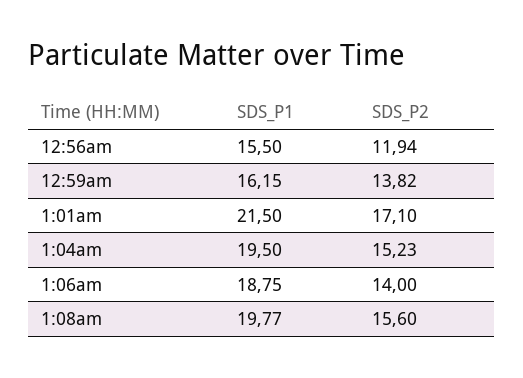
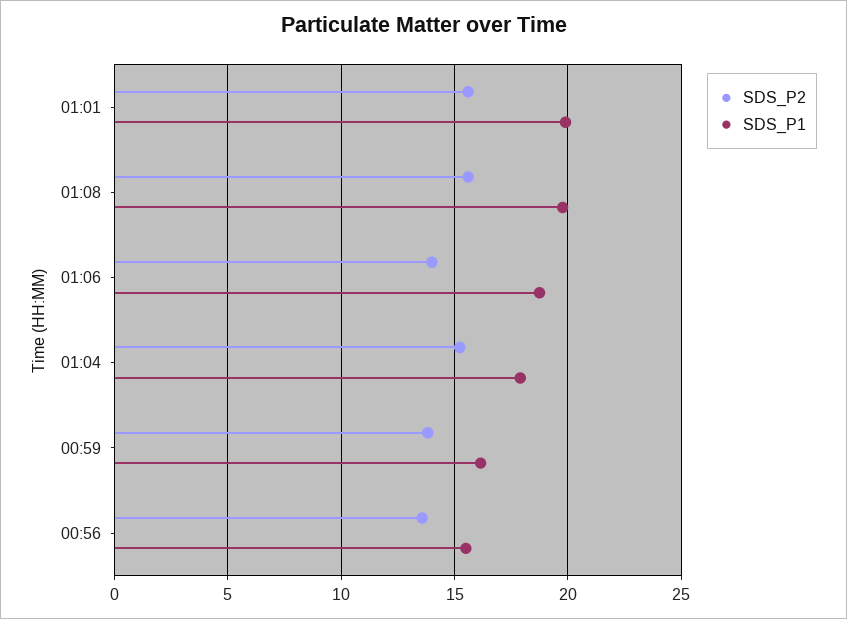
SDS_P2, 12:56am: 11.94 -> 13.5
SDS_P1, 1:01am: 21.5 -> 20
SDS_P2, 1:01am: 17.1 -> 15.5
SDS_P1, 1:04am: 19.5 -> 18

